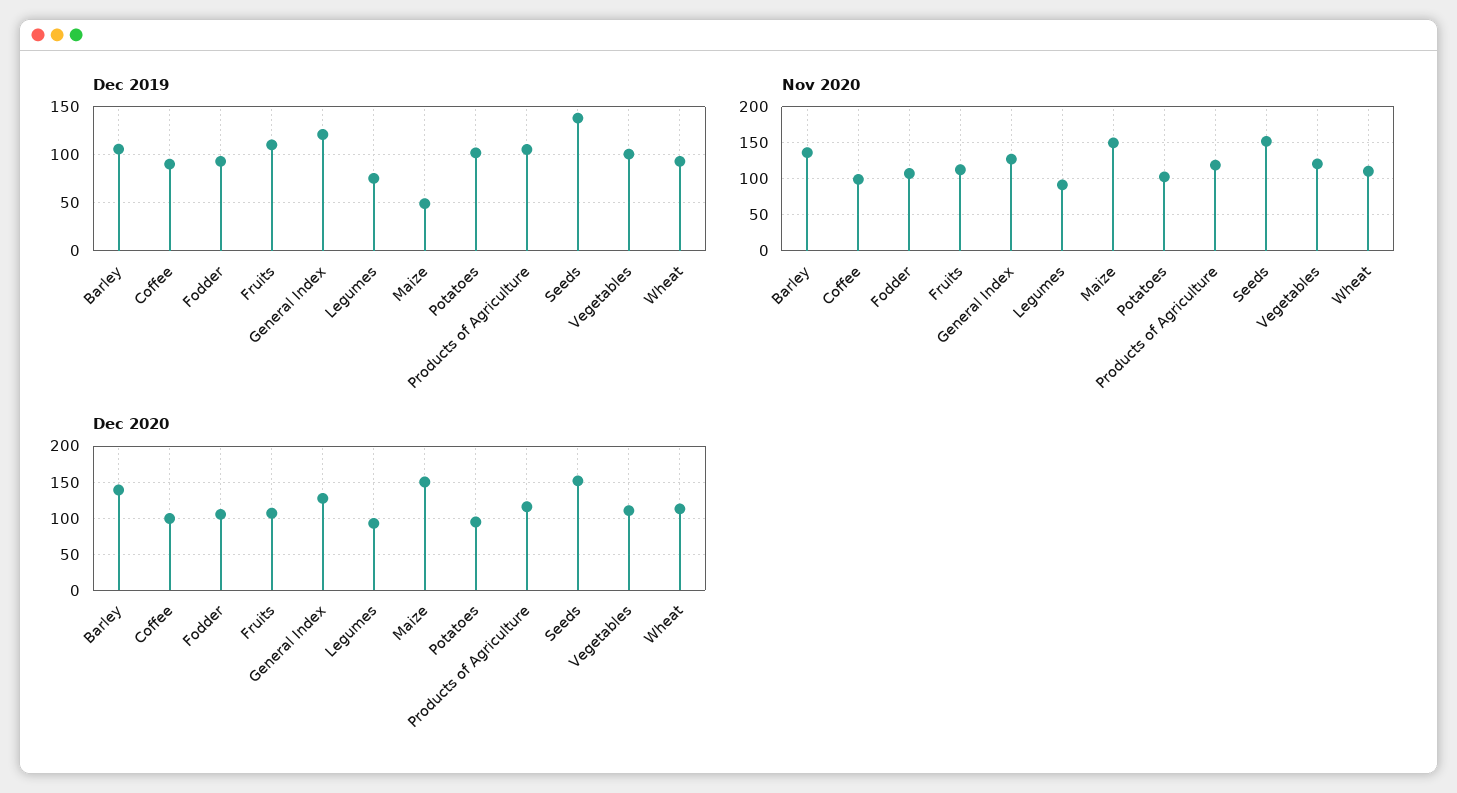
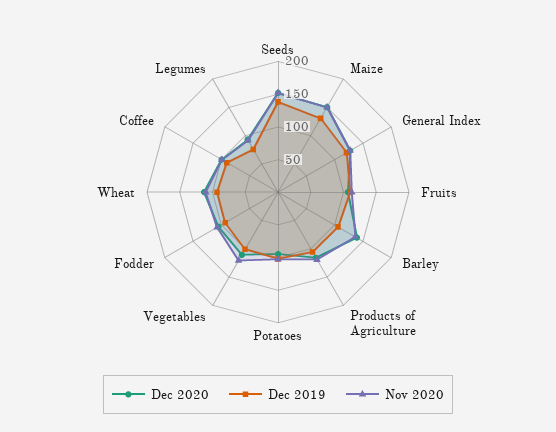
Dec 2019, Maize: 50 -> 125

